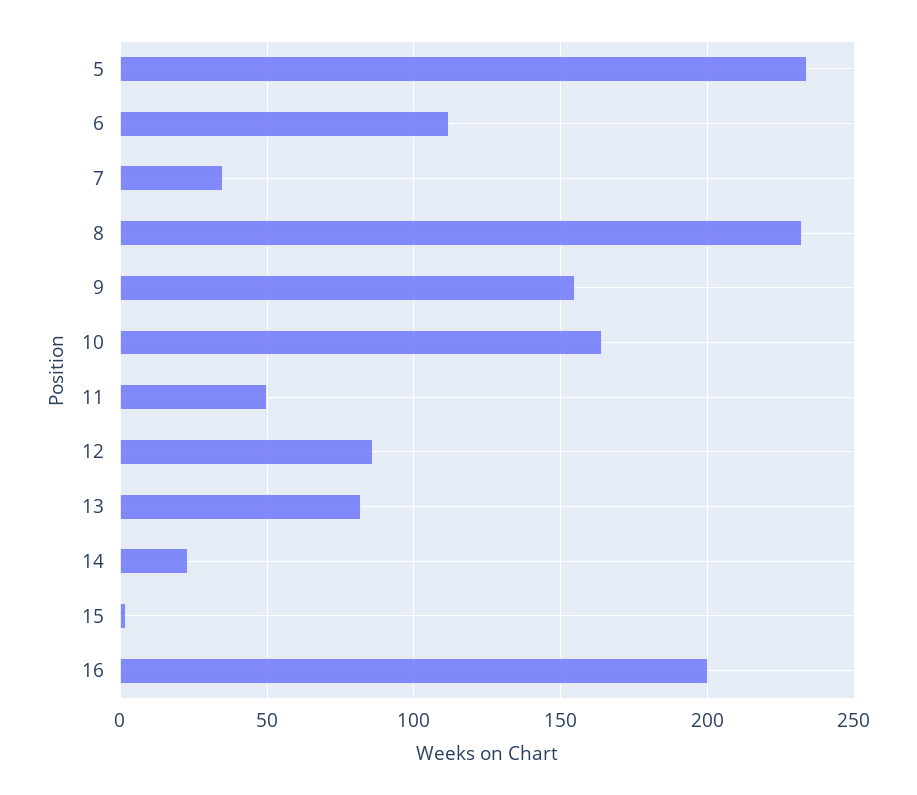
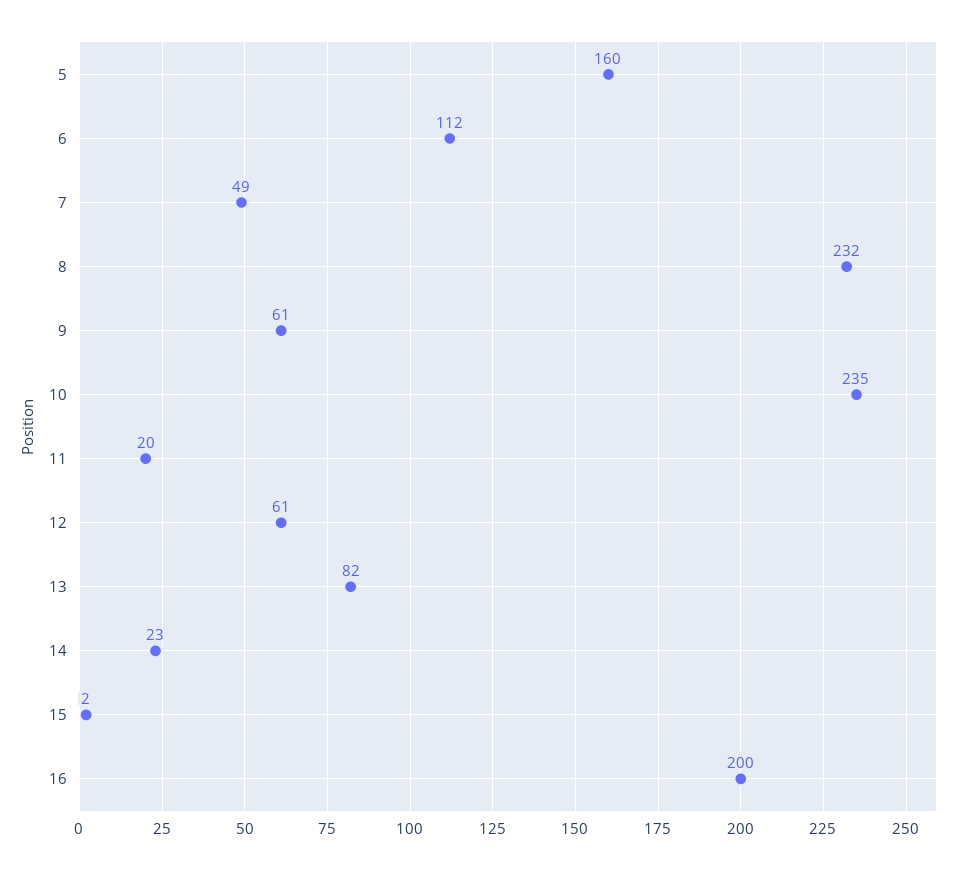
5: 235 -> 160
7: 35 -> 49
9: 155 -> 61
10: 165 -> 235
11: 50 -> 20
12: 85 -> 61

